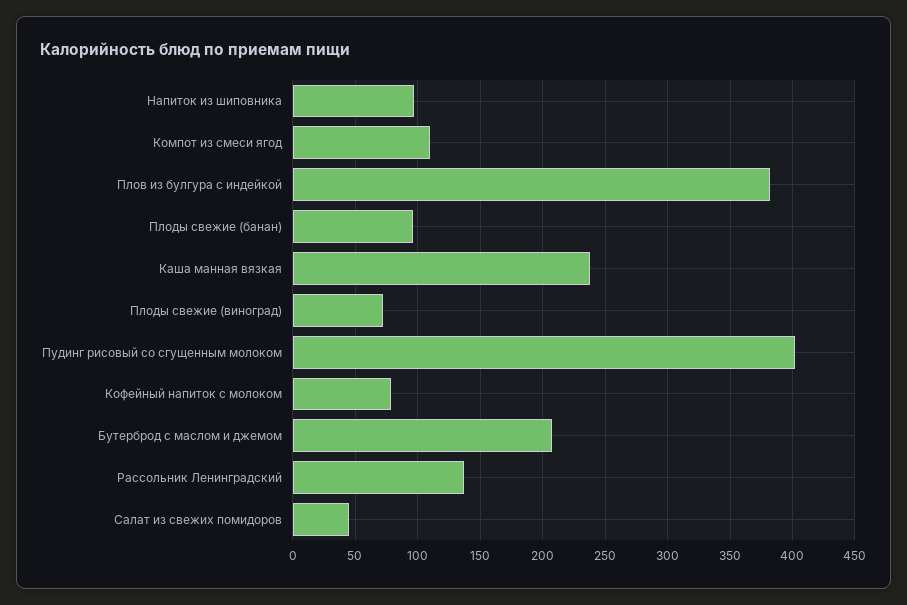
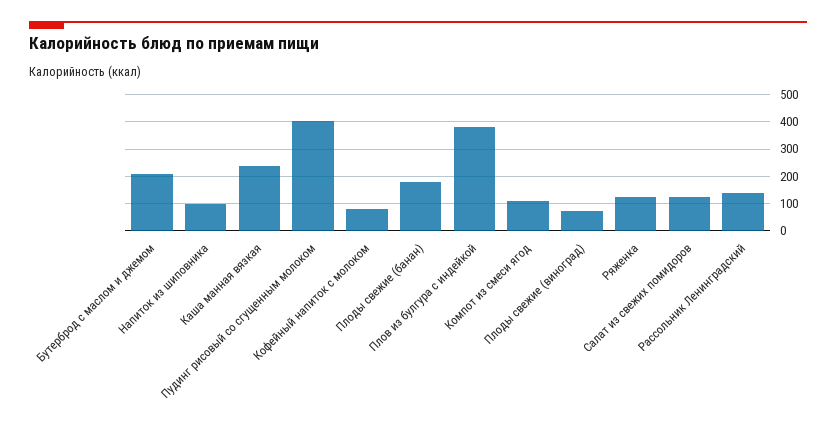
Плоды свежие (банан): 95 -> 175
Салат из свежих помидоров: 45 -> 125
Ряженка: none -> 125

